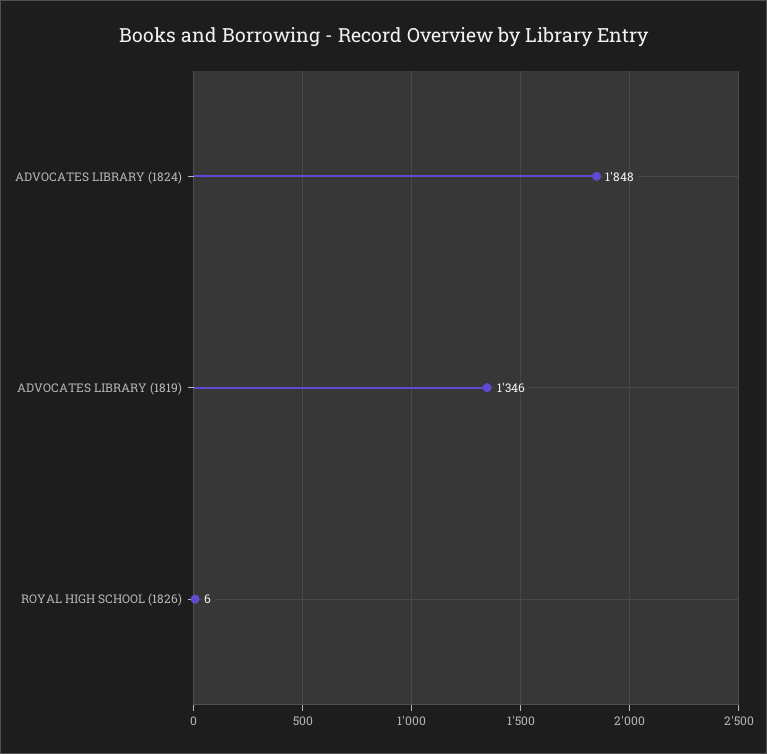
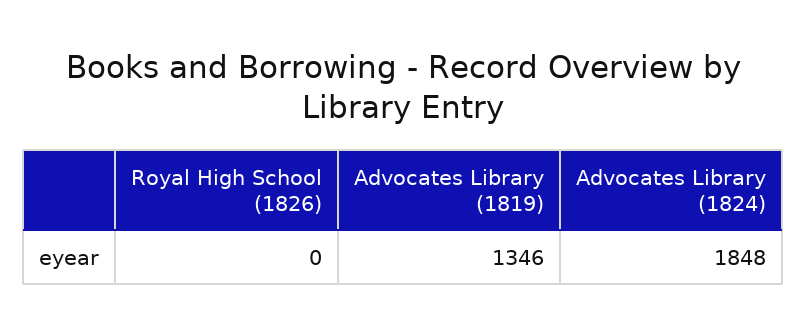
ROYAL HIGH SCHOOL (1826): 6 -> 0

